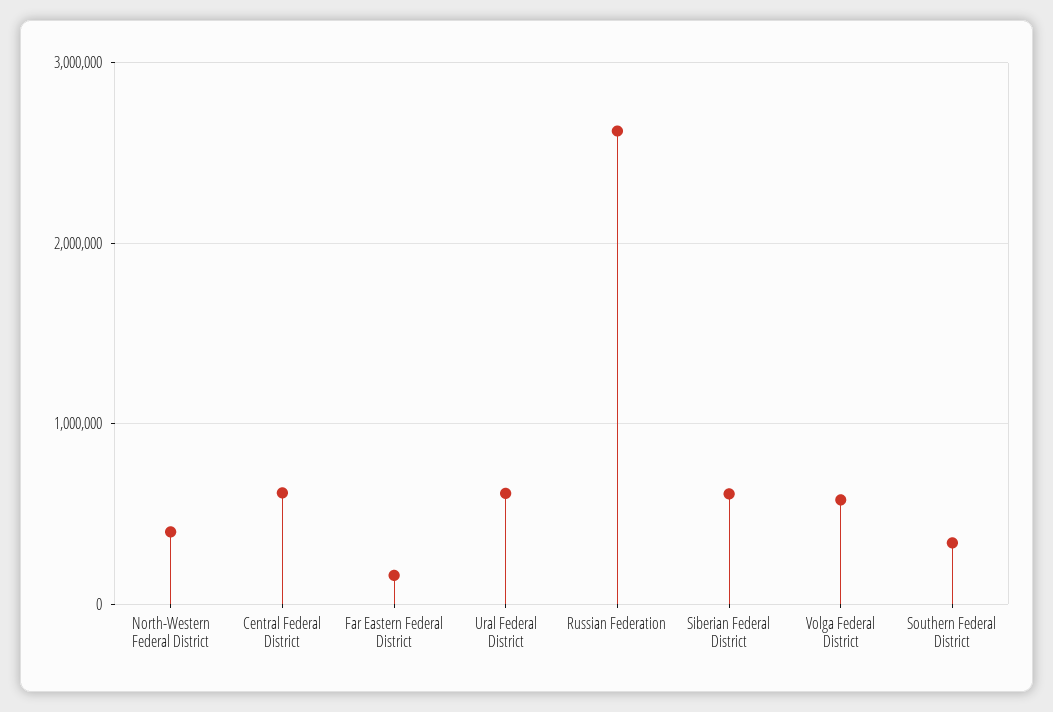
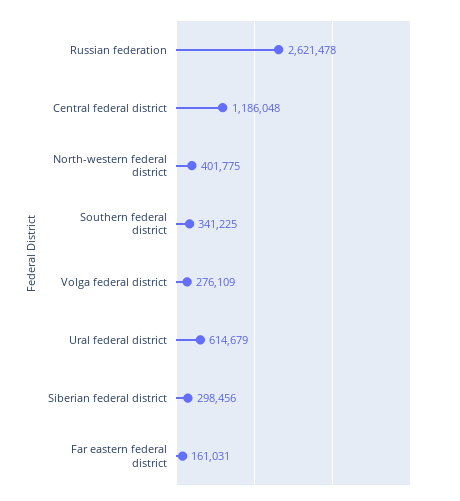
Central Federal District: 600000 -> 1186048
Siberian Federal District: 600000 -> 298456
Volga Federal District: 600000 -> 276109

